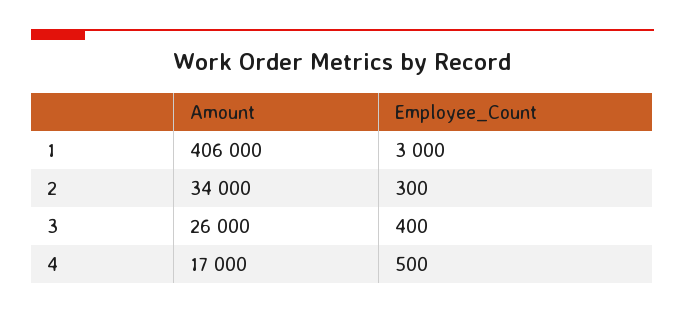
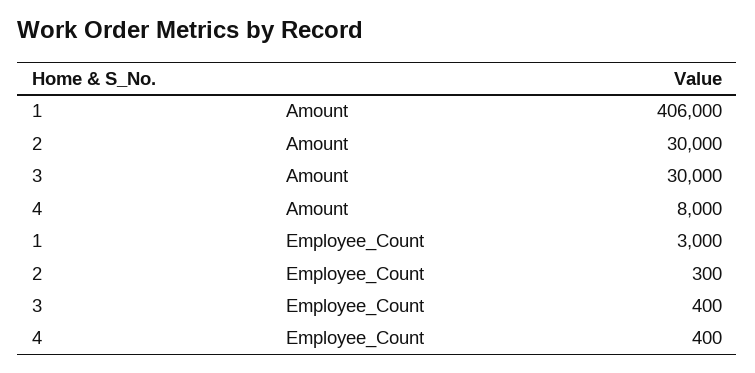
Amount, 2: 34000 -> 30000
Amount, 3: 26000 -> 30000
Amount, 4: 17000 -> 8000
Employee_Count, 4: 500 -> 400

